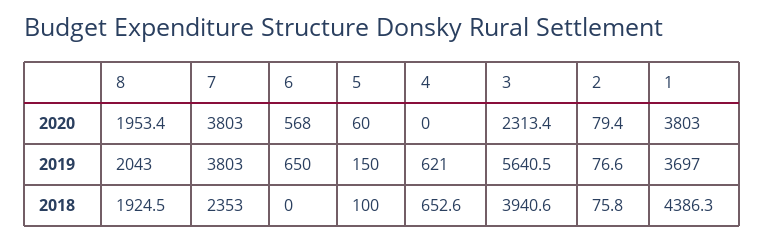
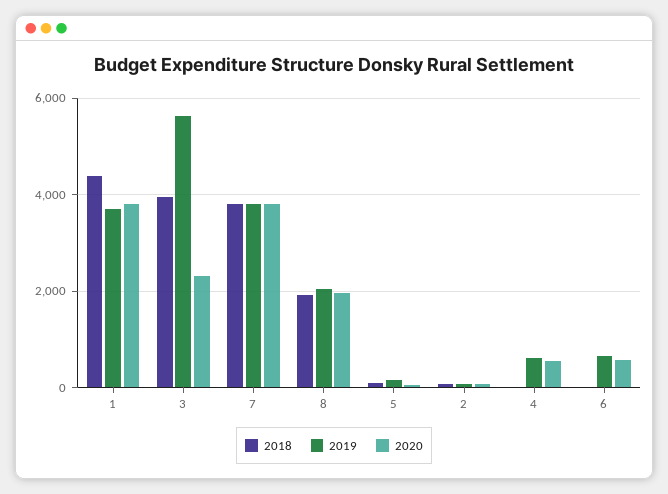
2020, 4: 0 -> 600
2018, 7: 2353 -> 3800
2018, 4: 652.6 -> 0

